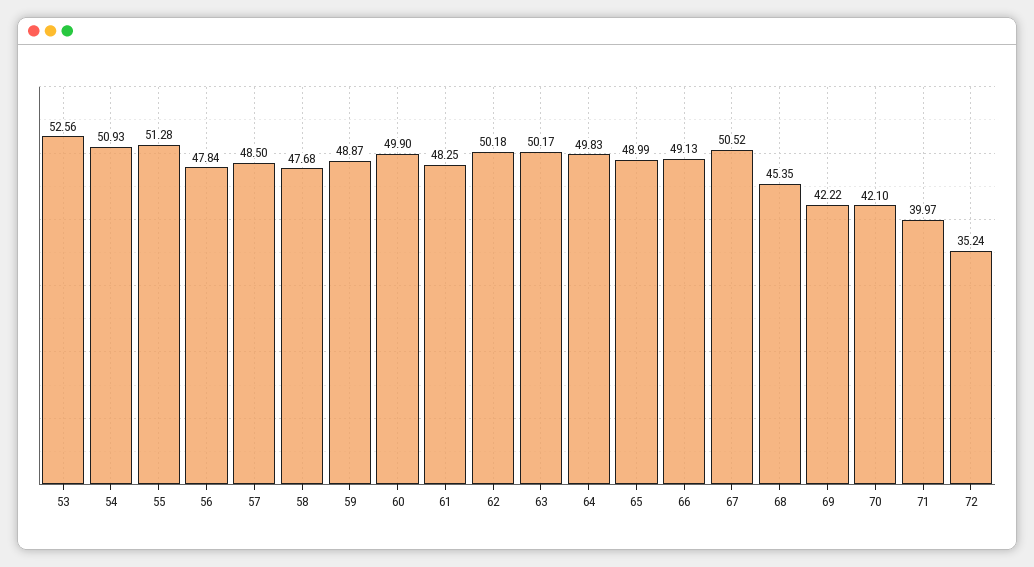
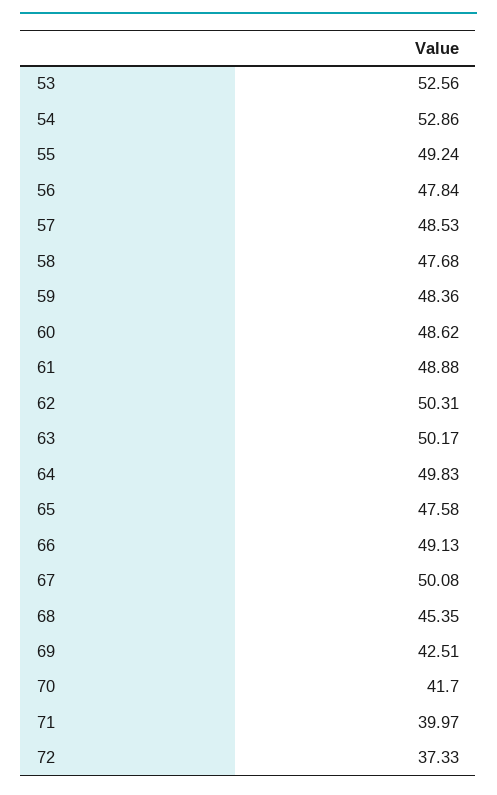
54: 50.93 -> 52.86
55: 51.28 -> 49.24
57: 48.5 -> 48.53
59: 48.87 -> 48.36
60: 49.9 -> 48.62
61: 48.25 -> 48.88
62: 50.18 -> 50.31
65: 48.99 -> 47.58
67: 50.52 -> 50.08
69: 42.22 -> 42.51
70: 42.1 -> 41.7
72: 35.24 -> 37.33

